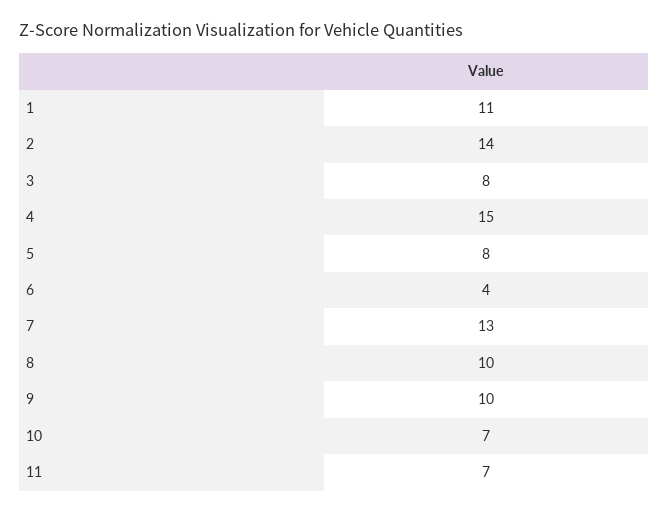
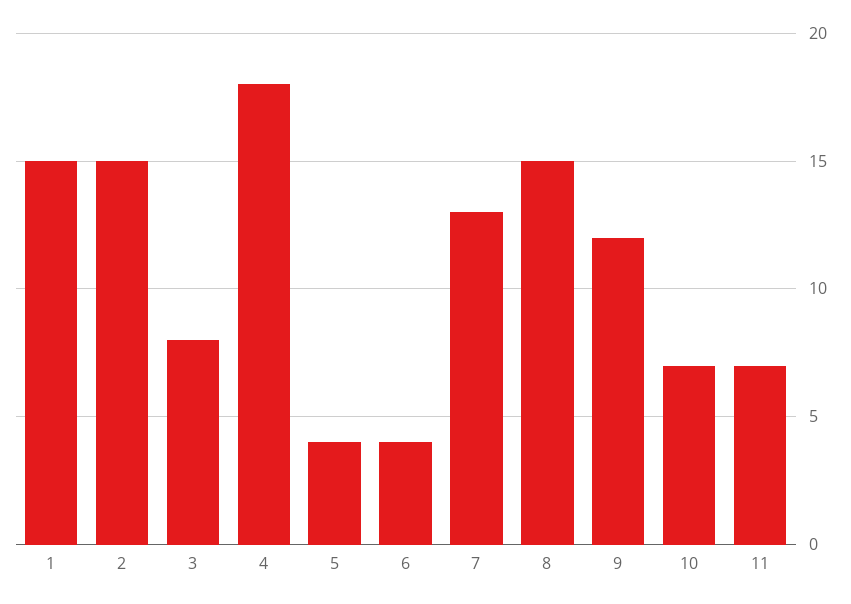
1: 11 -> 15
2: 14 -> 15
4: 15 -> 18
5: 8 -> 4
8: 10 -> 15
9: 10 -> 12

